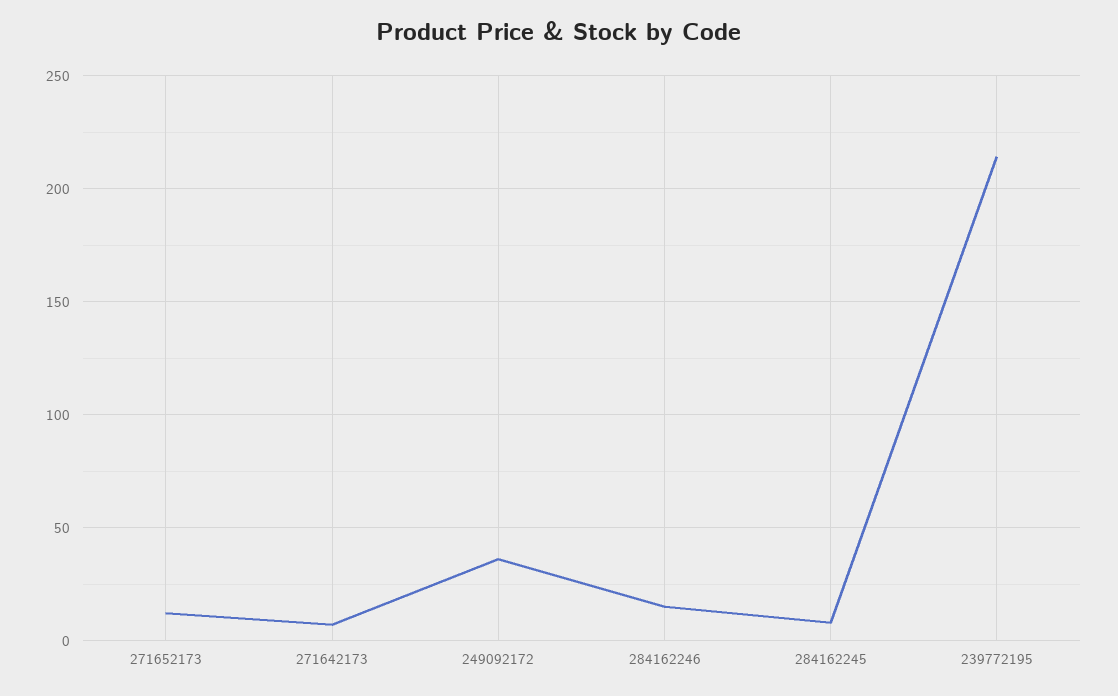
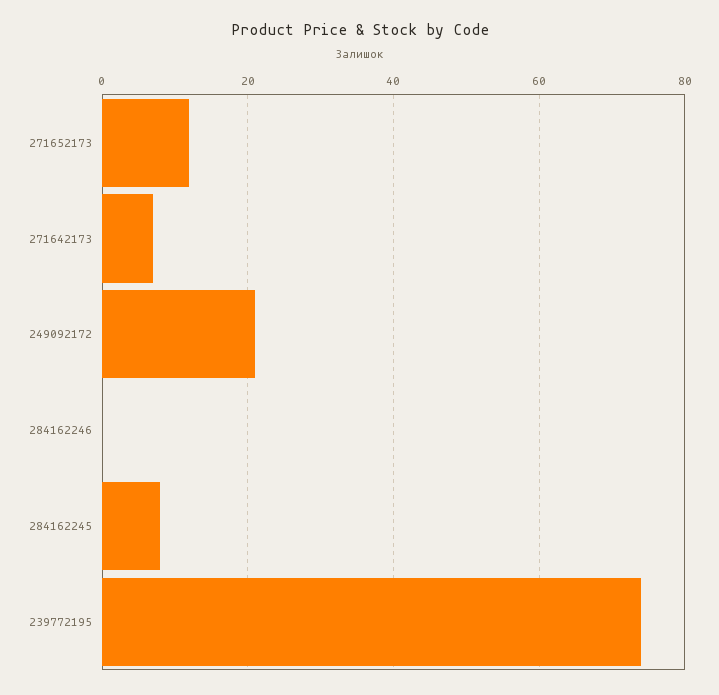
249092172: 35 -> 20
284162246: 15 -> 0
239772195: 215 -> 75

